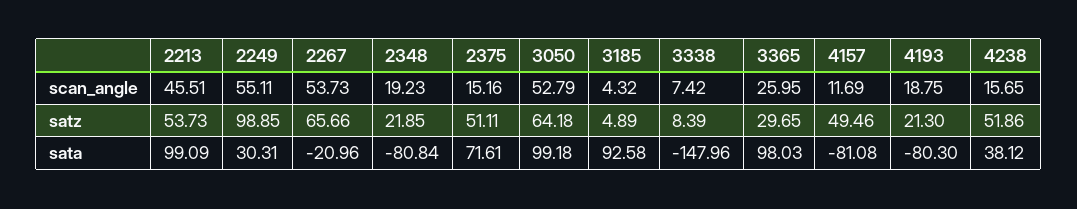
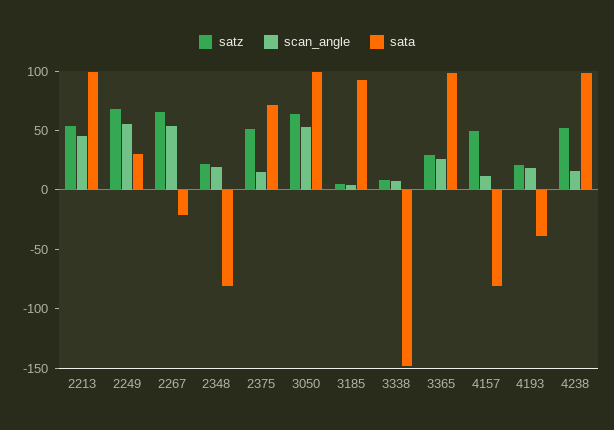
satz, 2249: 98.85 -> 70
sata, 4193: -80.3 -> -40
sata, 4238: 38.12 -> 100

